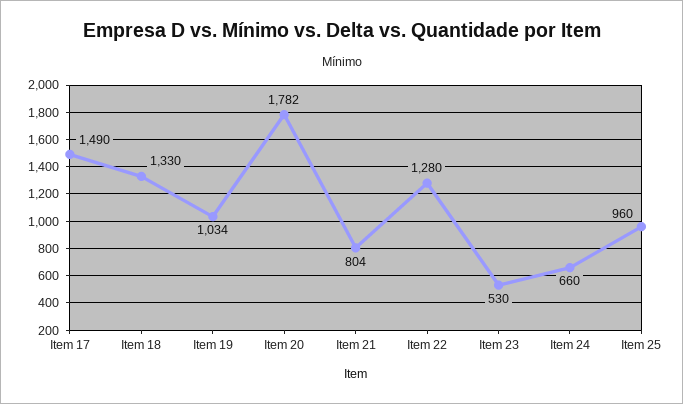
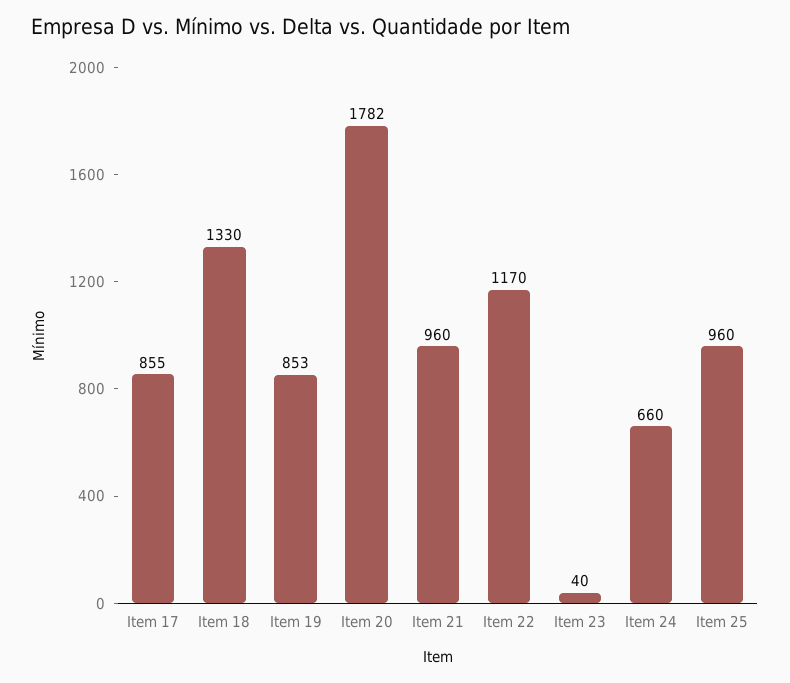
Item 17: 1490 -> 855
Item 19: 1034 -> 853
Item 21: 804 -> 960
Item 22: 1280 -> 1170
Item 23: 530 -> 40

